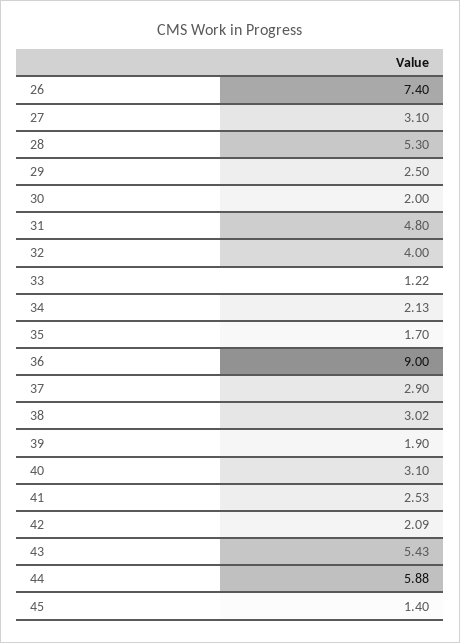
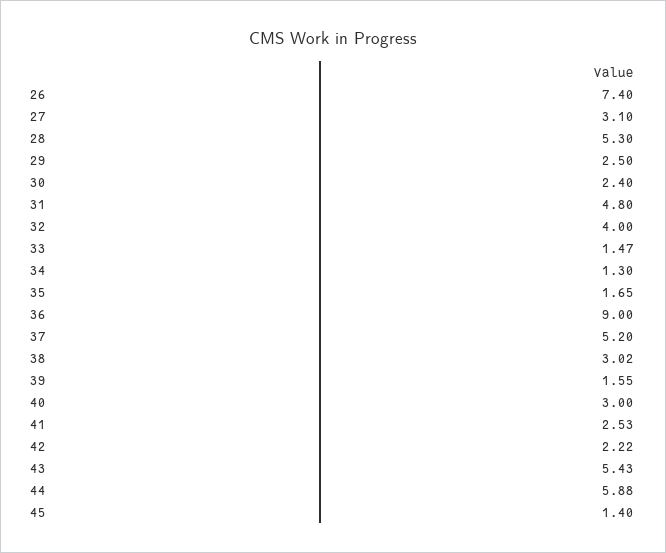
30: 2 -> 2.4
33: 1.22 -> 1.47
34: 2.13 -> 1.3
35: 1.7 -> 1.65
37: 2.9 -> 5.2
39: 1.9 -> 1.55
40: 3.1 -> 3
42: 2.09 -> 2.22

